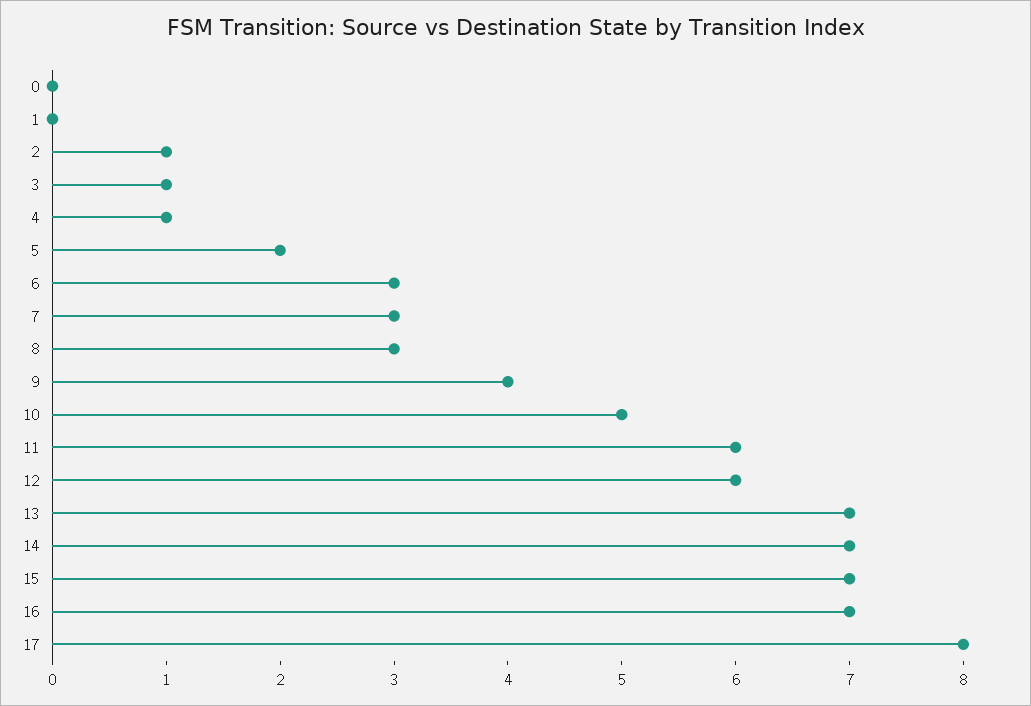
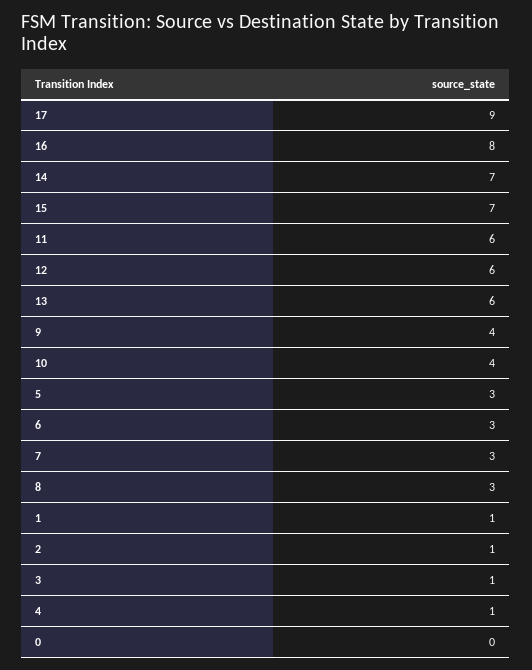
1: 0 -> 1
5: 2 -> 3
10: 5 -> 4
13: 7 -> 6
16: 7 -> 8
17: 8 -> 9

